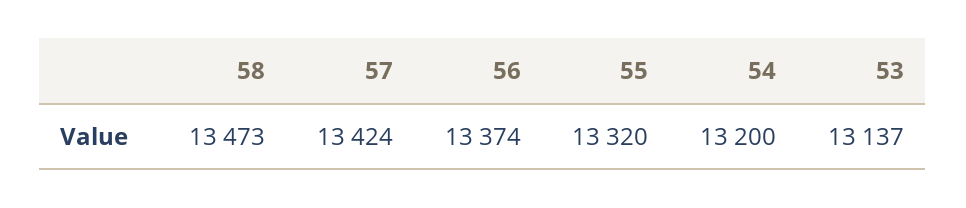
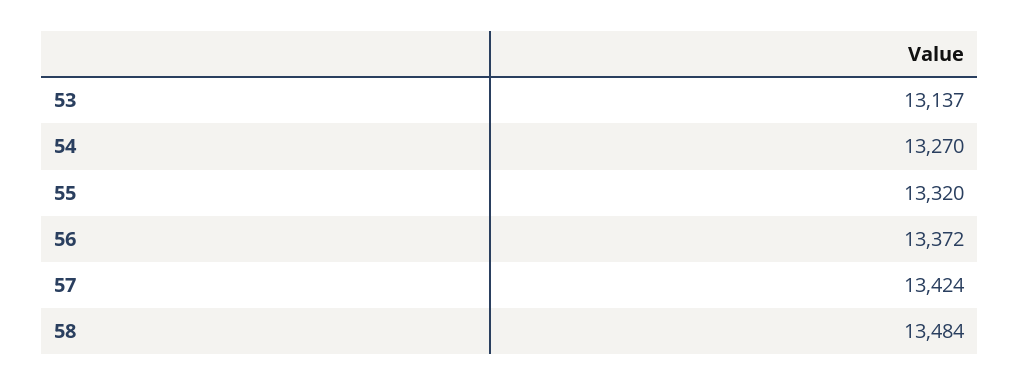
58: 13473 -> 13484
56: 13374 -> 13372
54: 13200 -> 13270

